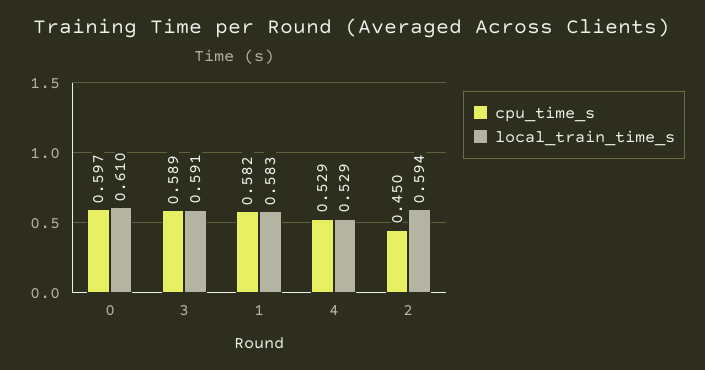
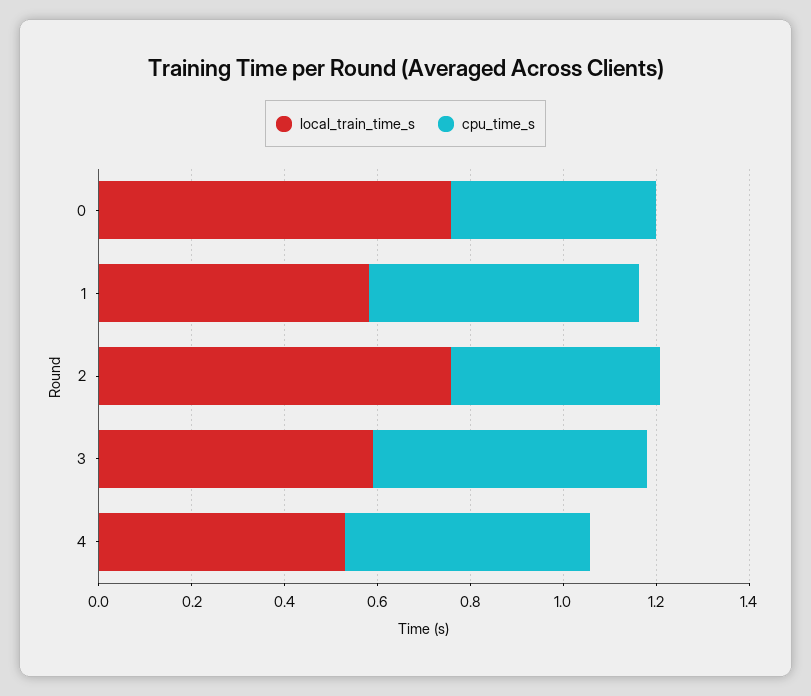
cpu_time_s, 0: 0.597 -> 0.45
local_train_time_s, 0: 0.61 -> 0.75
local_train_time_s, 2: 0.594 -> 0.75

